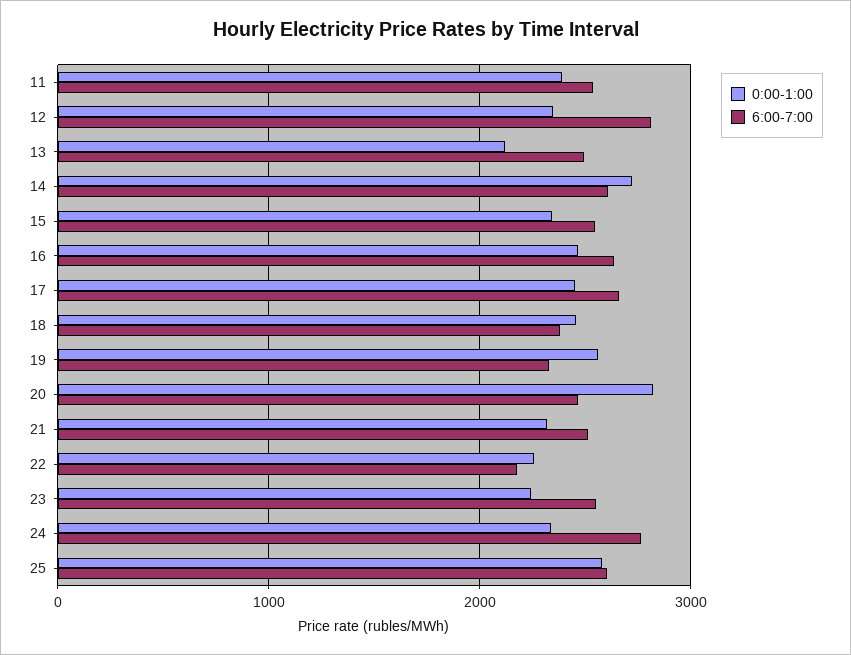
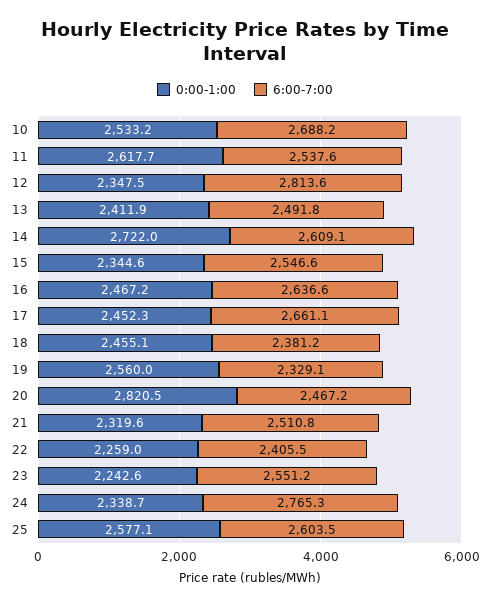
0:00-1:00, 11: 2400 -> 2617.7
0:00-1:00, 13: 2100 -> 2411.9
6:00-7:00, 22: 2200 -> 2405.5
0:00-1:00, 10: none -> 2533.2
6:00-7:00, 10: none -> 2688.2

